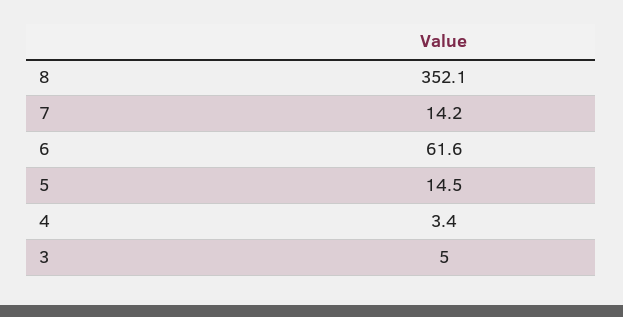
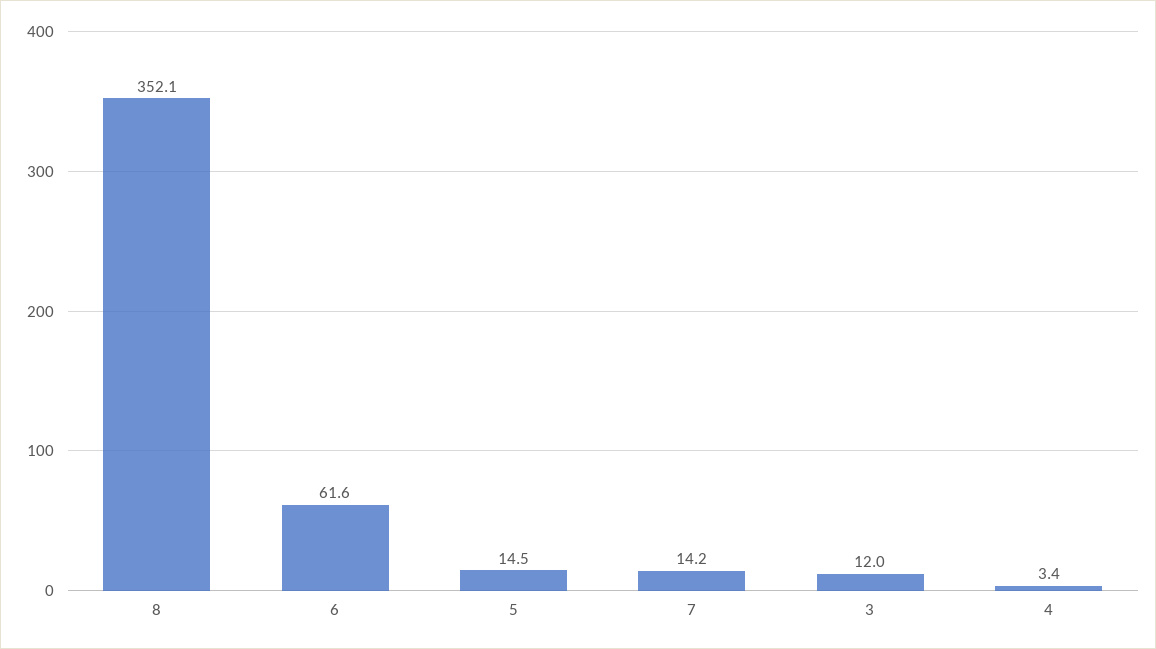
3: 5 -> 12

